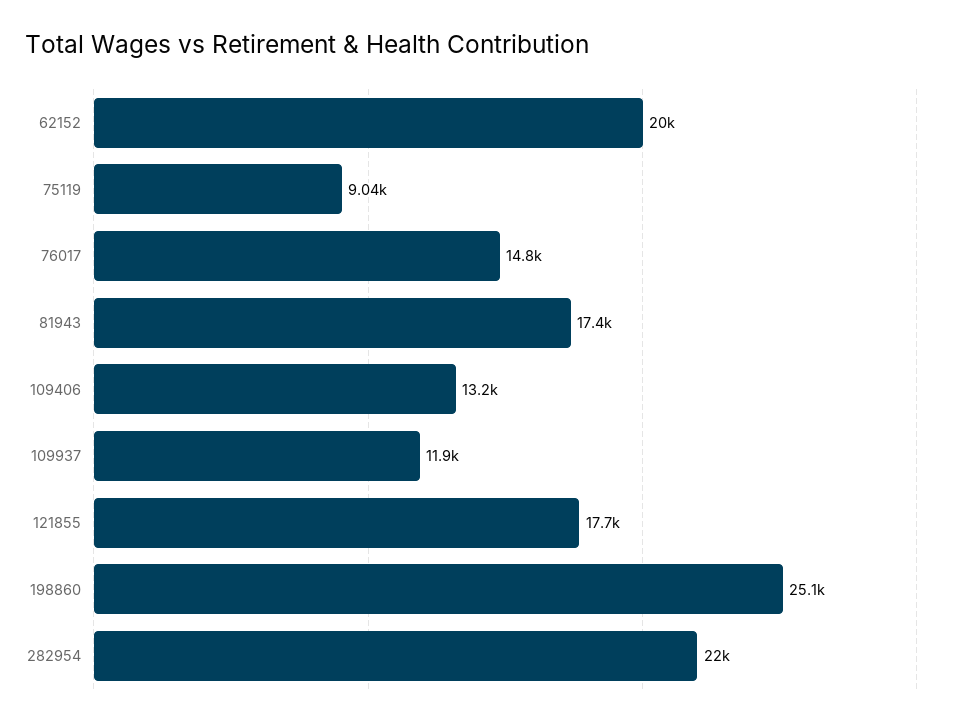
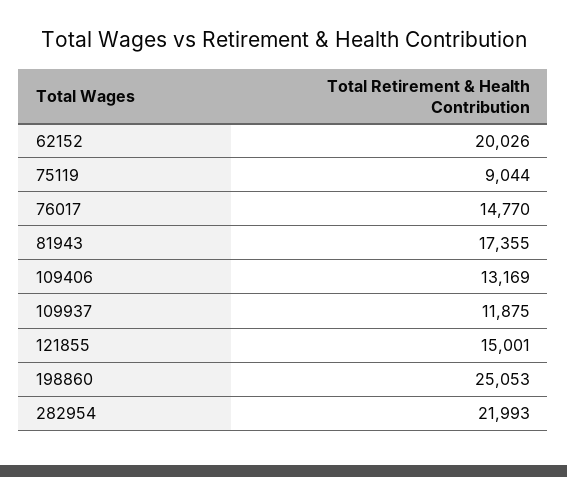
121855: 17700 -> 15001

